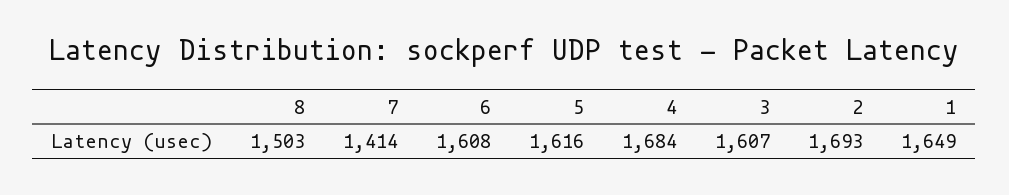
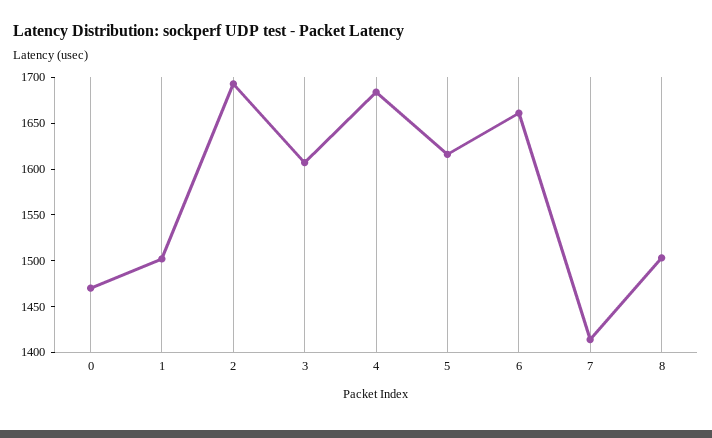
6: 1608 -> 1660
1: 1649 -> 1500
0: none -> 1470

